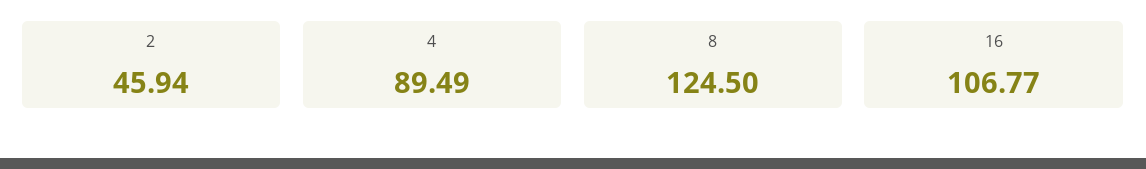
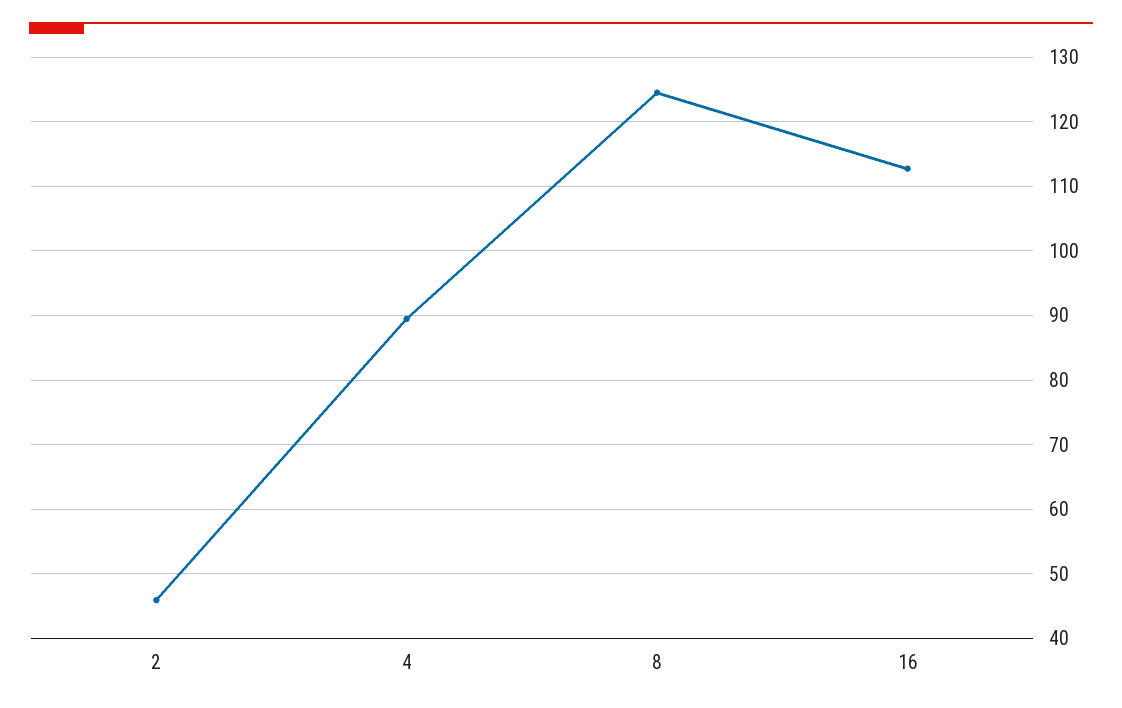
16: 106.77 -> 113

